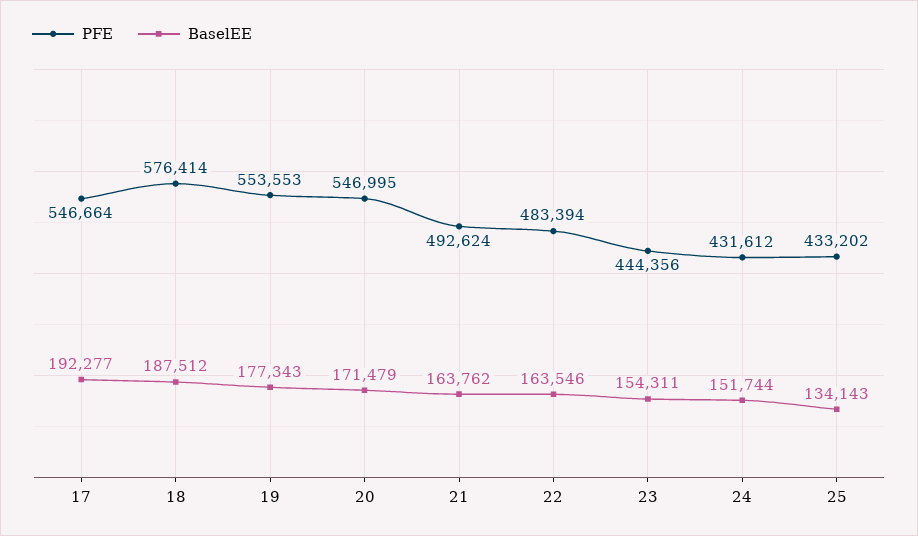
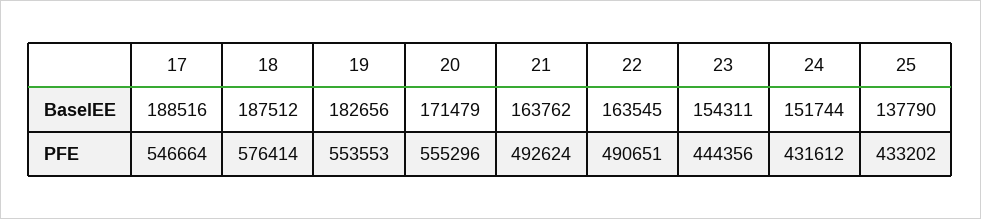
BaselEE, 17: 192277 -> 188516
BaselEE, 19: 177343 -> 182656
PFE, 20: 546995 -> 555296
PFE, 22: 483394 -> 490651
BaselEE, 22: 163546 -> 163545
BaselEE, 25: 134143 -> 137790

